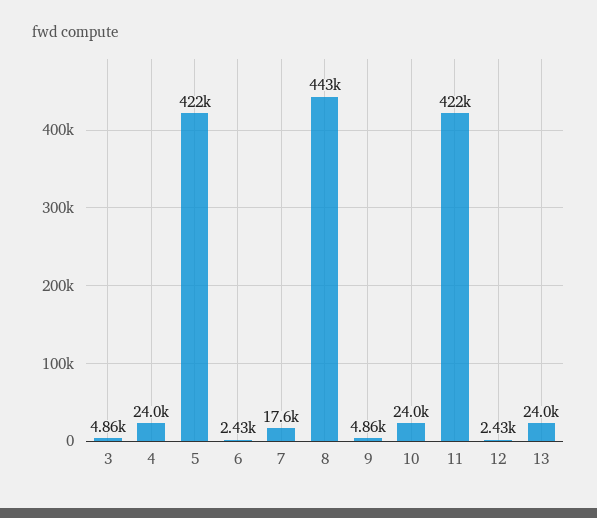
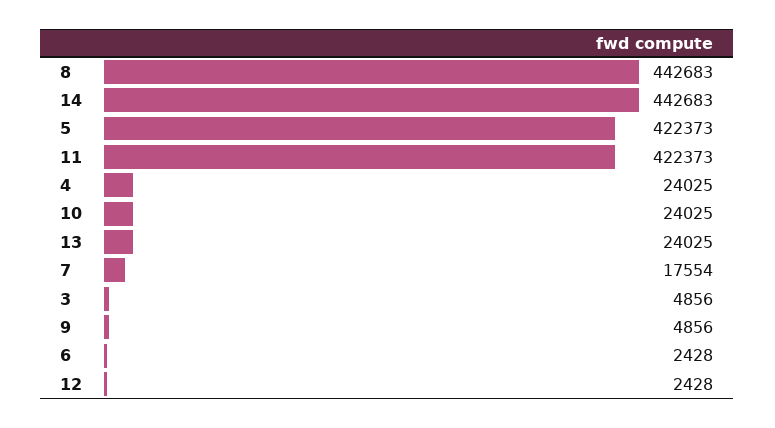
14: none -> 442683

